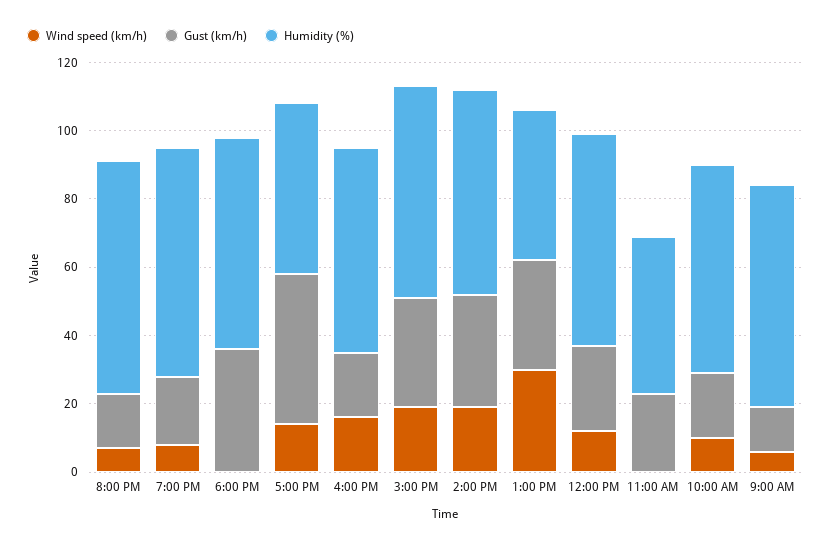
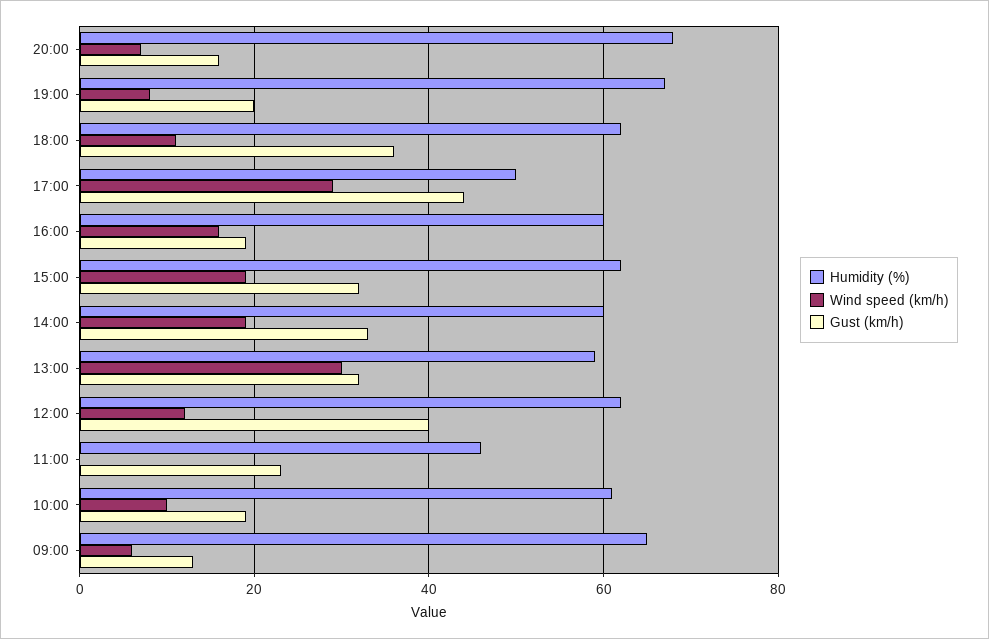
Wind speed (km/h), 6:00 PM: 0 -> 10
Wind speed (km/h), 5:00 PM: 15 -> 30
Humidity (%), 1:00 PM: 45 -> 60
Gust (km/h), 12:00 PM: 25 -> 40

